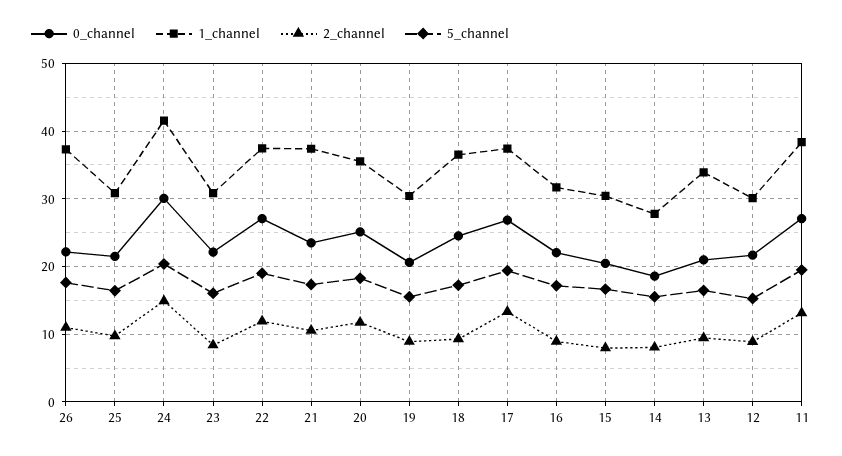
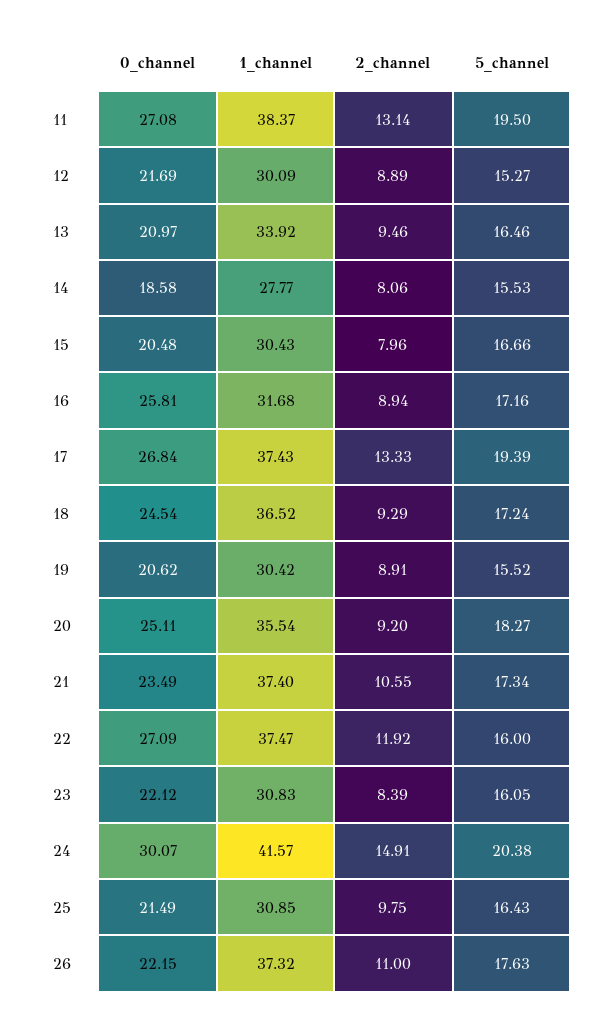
5_channel, 22: 19 -> 16
2_channel, 20: 12 -> 9.2
0_channel, 16: 22 -> 25.81

